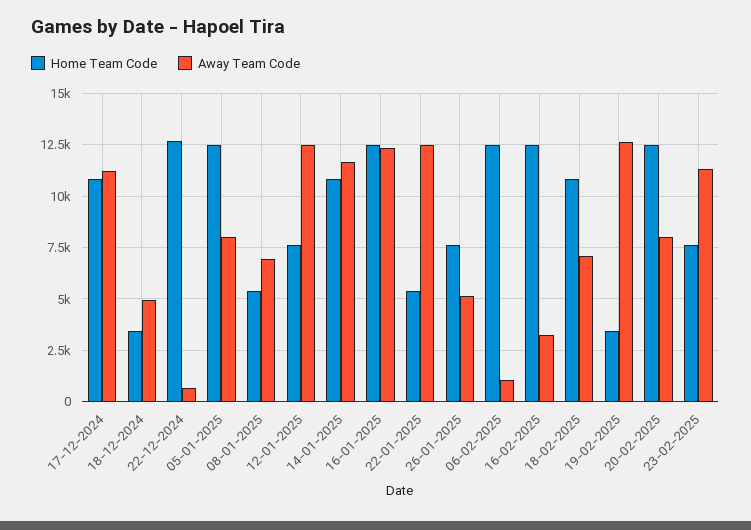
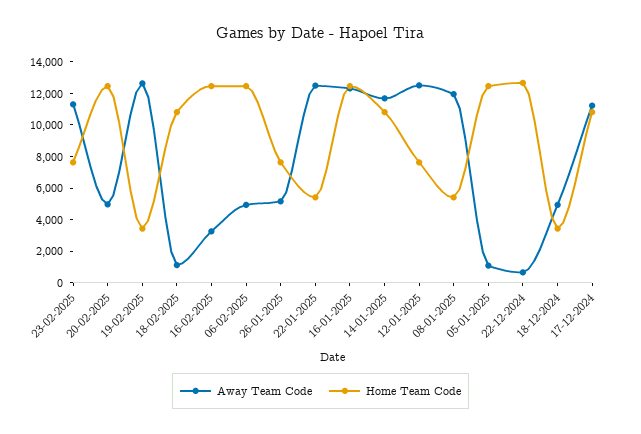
Away Team Code, 05-01-2025: 8000 -> 1000
Away Team Code, 08-01-2025: 7000 -> 12000
Away Team Code, 06-02-2025: 1000 -> 5000
Away Team Code, 18-02-2025: 7000 -> 1000
Away Team Code, 20-02-2025: 8000 -> 5000

